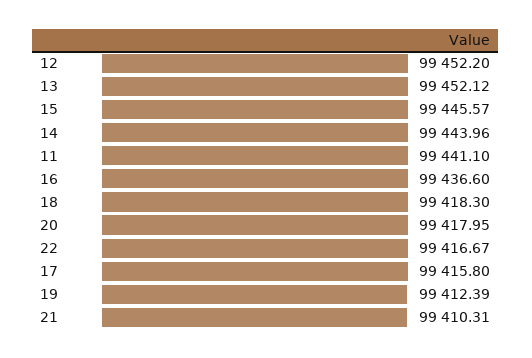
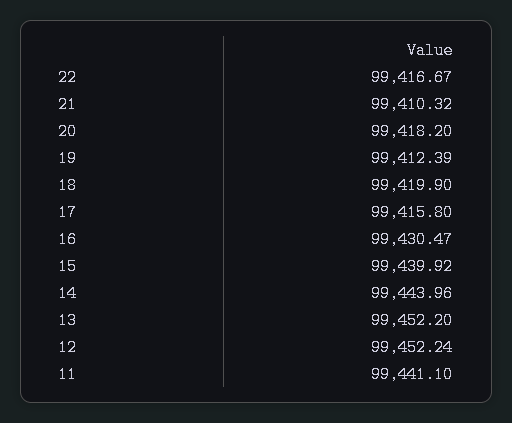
12: 99452.2 -> 99452.24
13: 99452.12 -> 99452.2
15: 99445.57 -> 99439.92
16: 99436.6 -> 99430.47
18: 99418.3 -> 99419.9
20: 99417.95 -> 99418.2
21: 99410.31 -> 99410.32

